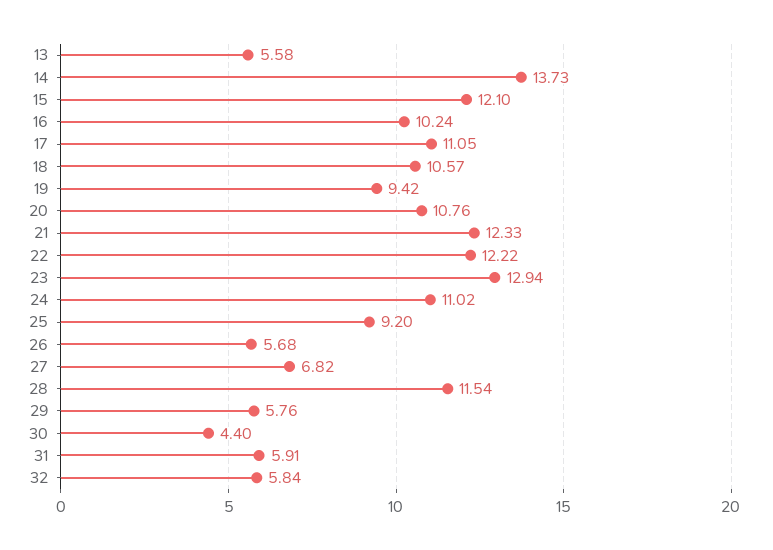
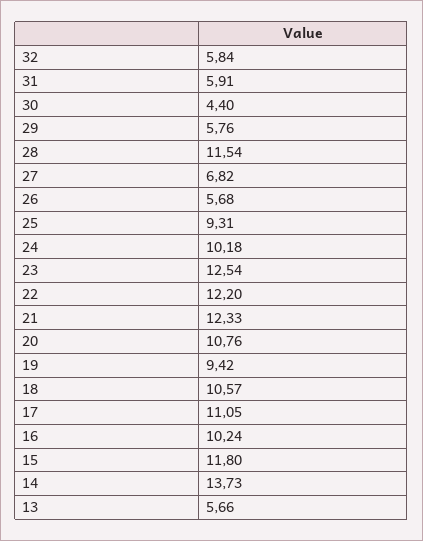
13: 5.58 -> 5.66
15: 12.1 -> 11.8
22: 12.22 -> 12.2
23: 12.94 -> 12.54
24: 11.02 -> 10.18
25: 9.2 -> 9.31

